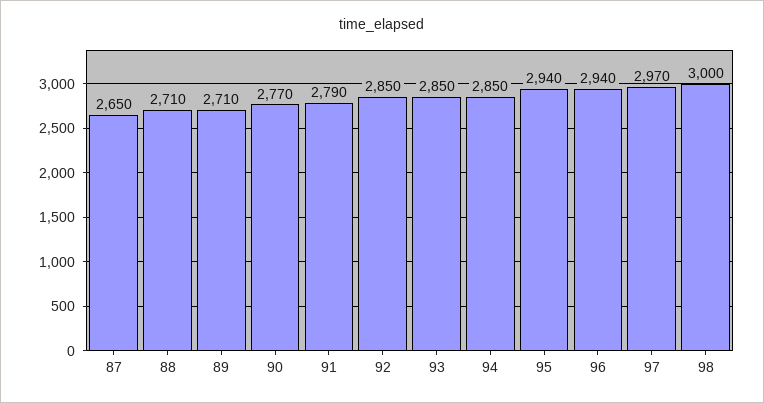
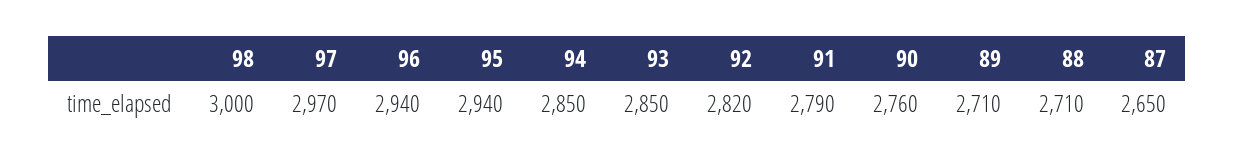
90: 2770 -> 2760
92: 2850 -> 2820

